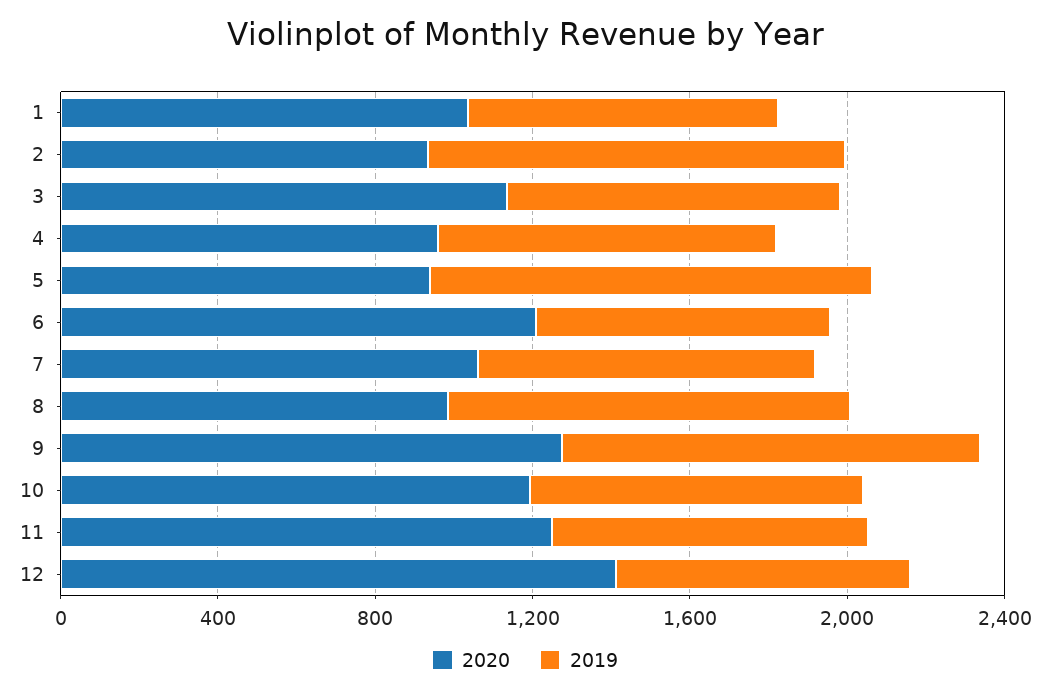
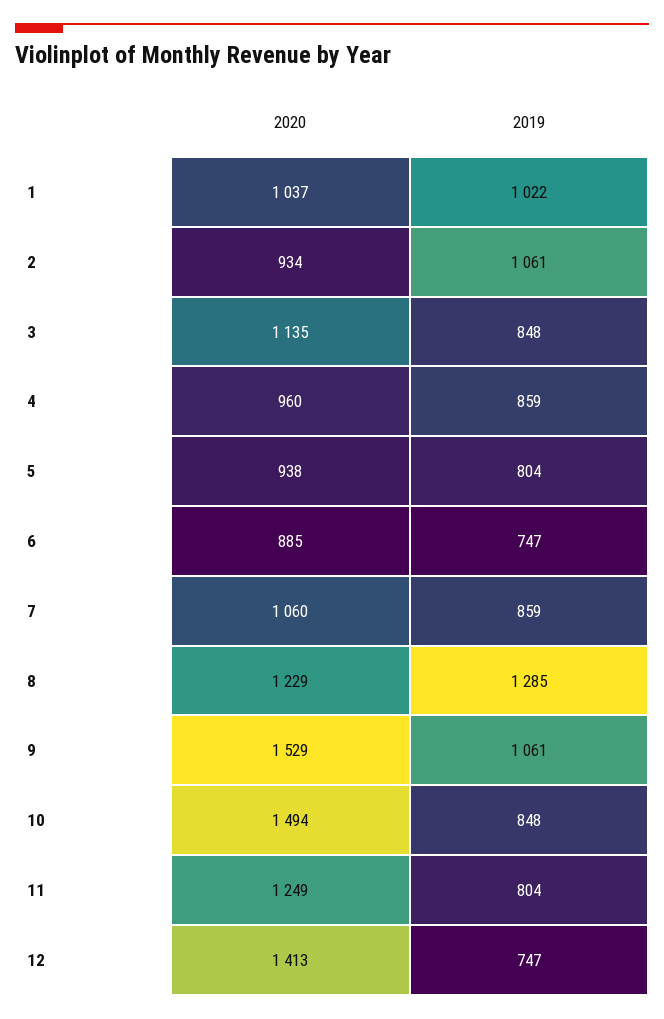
2019, 1: 800 -> 1022
2019, 5: 1100 -> 804
2020, 6: 1200 -> 885
2020, 8: 1000 -> 1229
2019, 8: 1000 -> 1285
2020, 9: 1300 -> 1529
2020, 10: 1200 -> 1494

